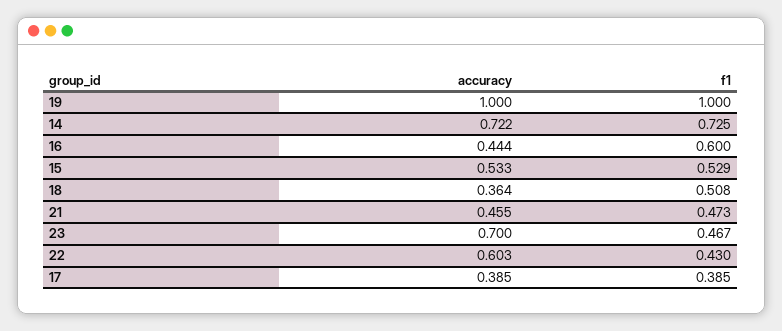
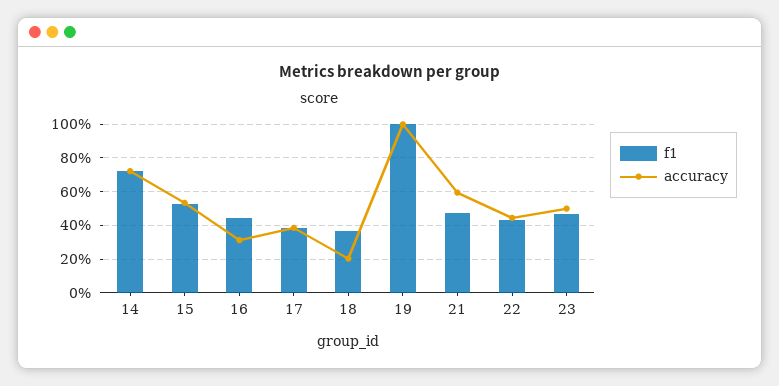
accuracy, 16: 0.444 -> 0.3
f1, 16: 0.6 -> 0.45
accuracy, 18: 0.364 -> 0.2
f1, 18: 0.508 -> 0.35
accuracy, 21: 0.455 -> 0.6
accuracy, 23: 0.7 -> 0.5
accuracy, 22: 0.603 -> 0.45

